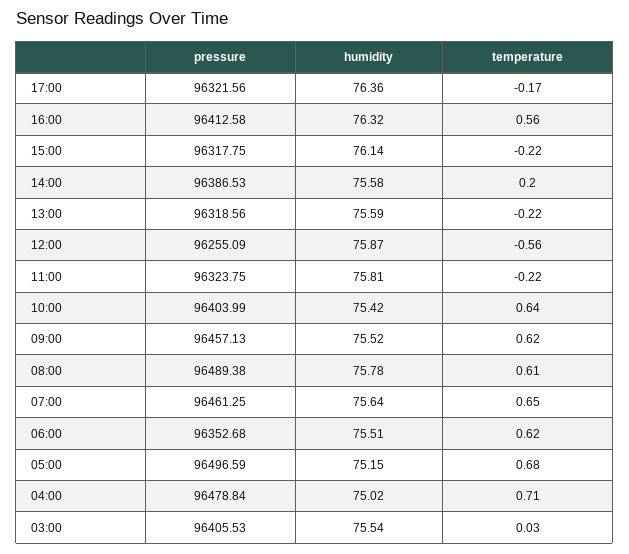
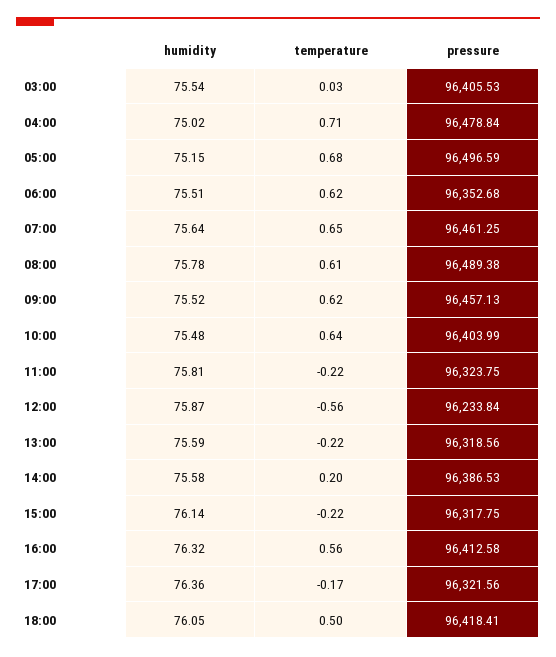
pressure, 12:00: 96255.09 -> 96233.84
humidity, 10:00: 75.42 -> 75.48
humidity, 18:00: none -> 76.05
temperature, 18:00: none -> 0.5
pressure, 18:00: none -> 96418.41

